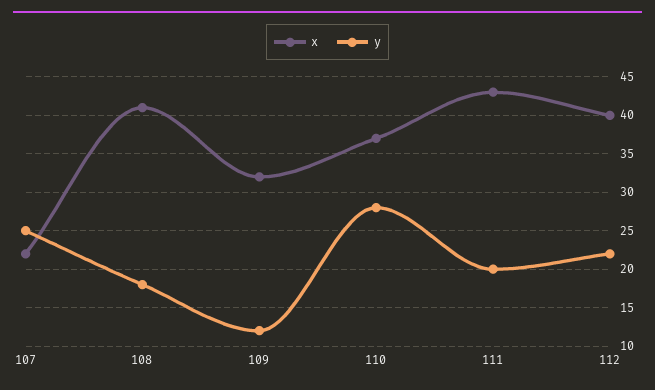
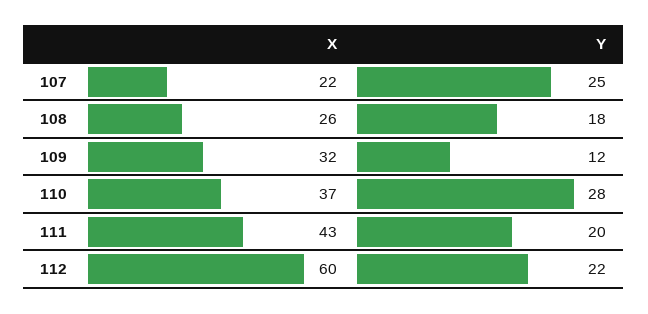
x, 108: 41 -> 26
x, 112: 40 -> 60

